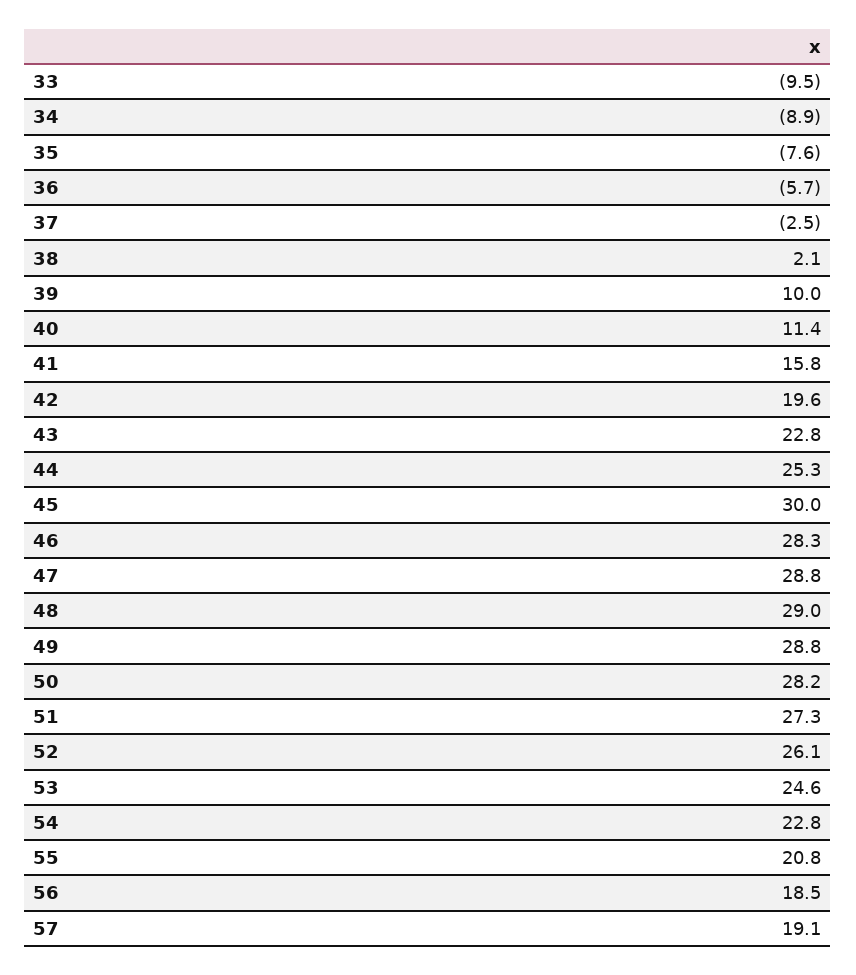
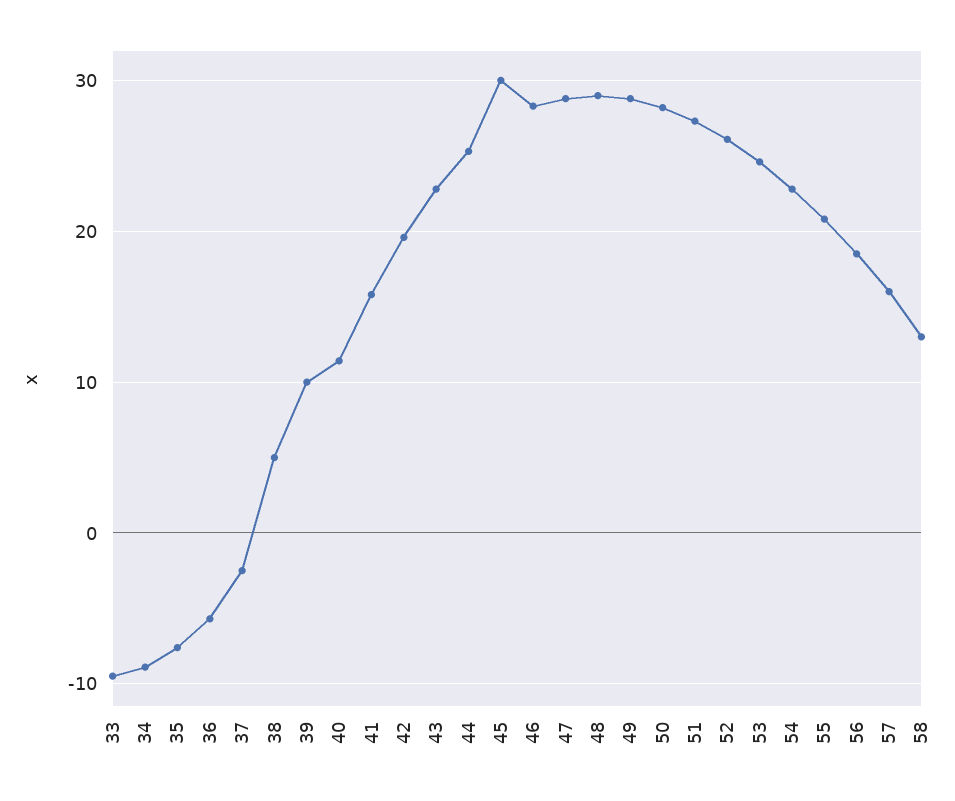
38: 2.1 -> 5
57: 19.1 -> 16
58: none -> 13

